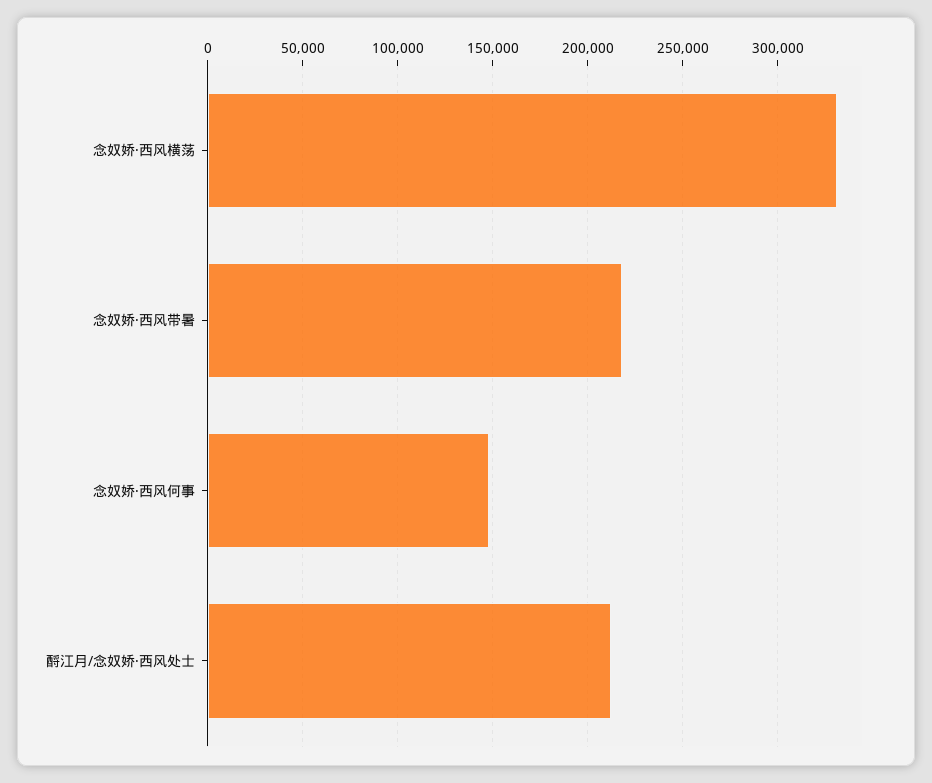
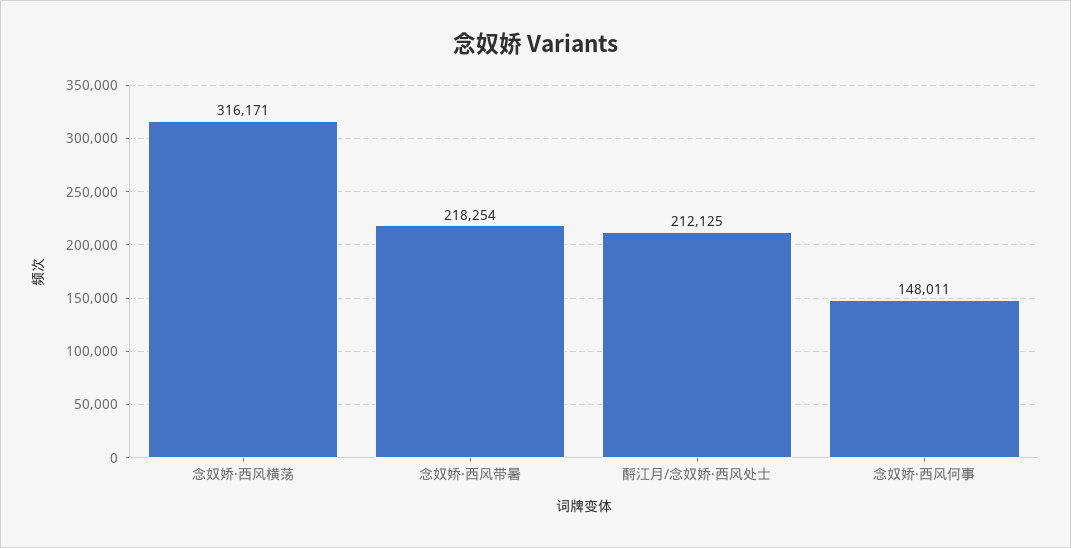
念奴娇·西风横荡: 330000 -> 316171

